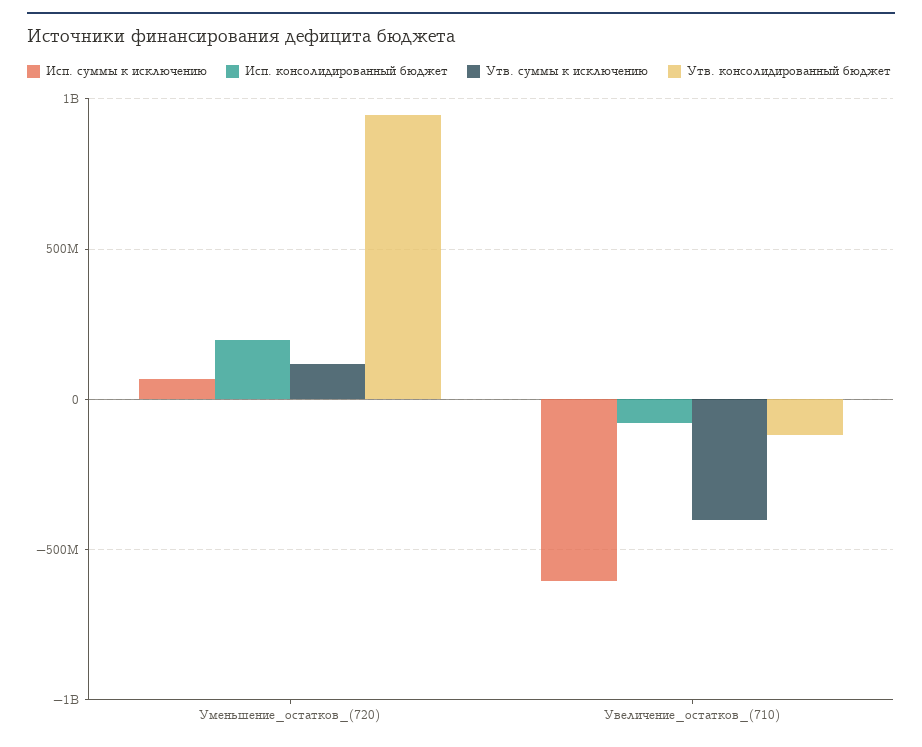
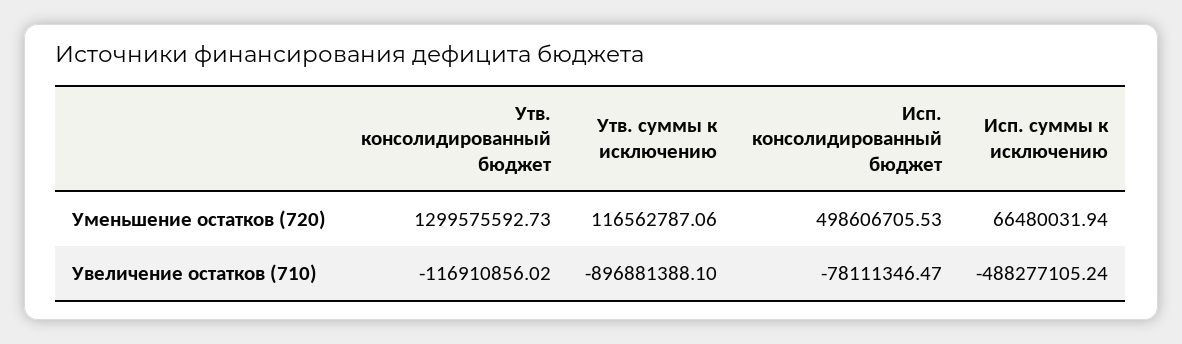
Исп. консолидированный бюджет, Уменьшение_остатков_(720): 200000000 -> 498606705.53
Утв. консолидированный бюджет, Уменьшение_остатков_(720): 950000000 -> 1299575592.73
Исп. суммы к исключению, Увеличение_остатков_(710): -600000000 -> -488277105.24
Утв. суммы к исключению, Увеличение_остатков_(710): -400000000 -> -896881388.1

